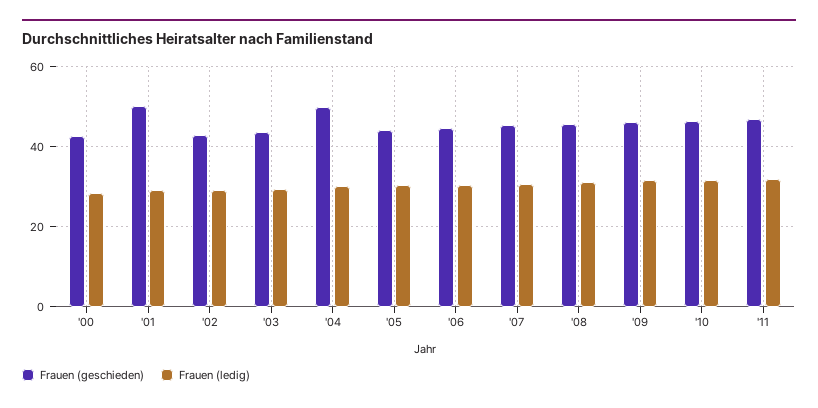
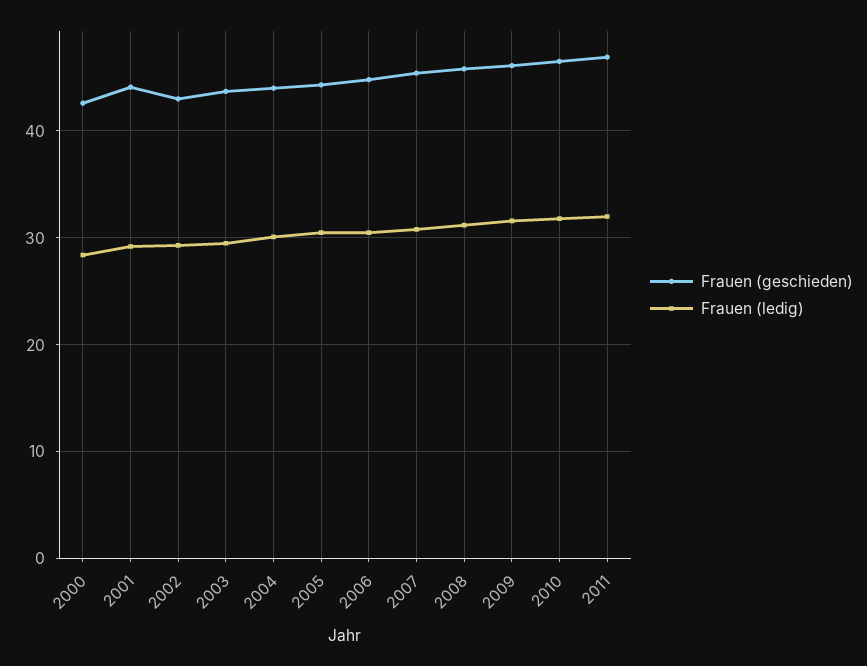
Frauen (geschieden), '01: 50 -> 44
Frauen (geschieden), '04: 50 -> 44

